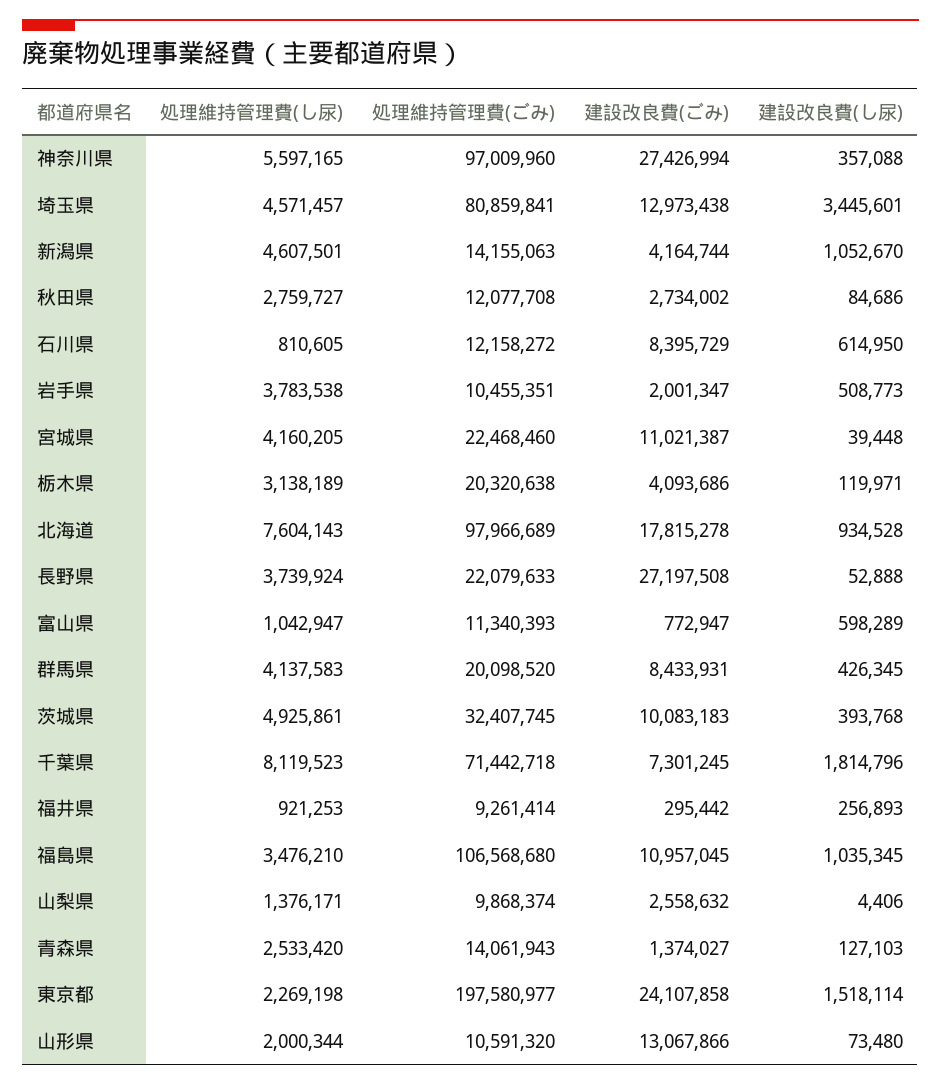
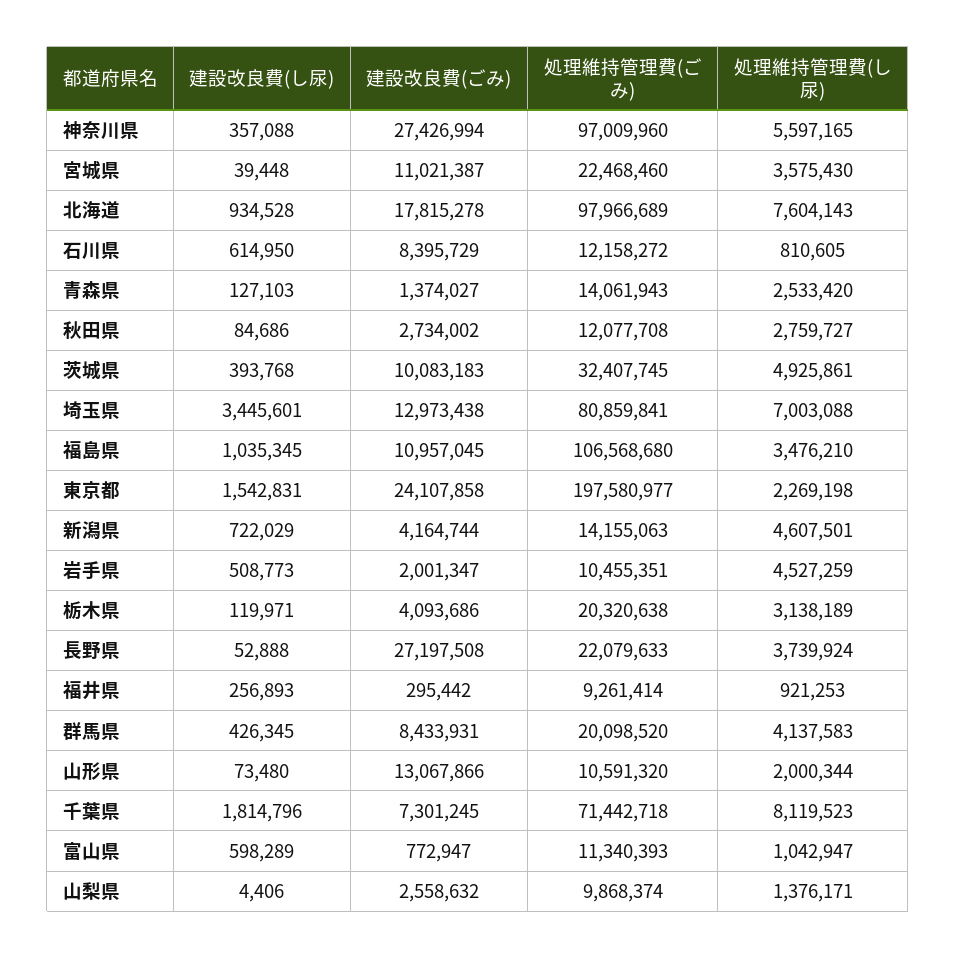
処理維持管理費(し尿), 埼玉県: 4571457 -> 7003088
建設改良費(し尿), 新潟県: 1052670 -> 722029
処理維持管理費(し尿), 岩手県: 3783538 -> 4527259
処理維持管理費(し尿), 宮城県: 4160205 -> 3575430
建設改良費(し尿), 東京都: 1518114 -> 1542831

